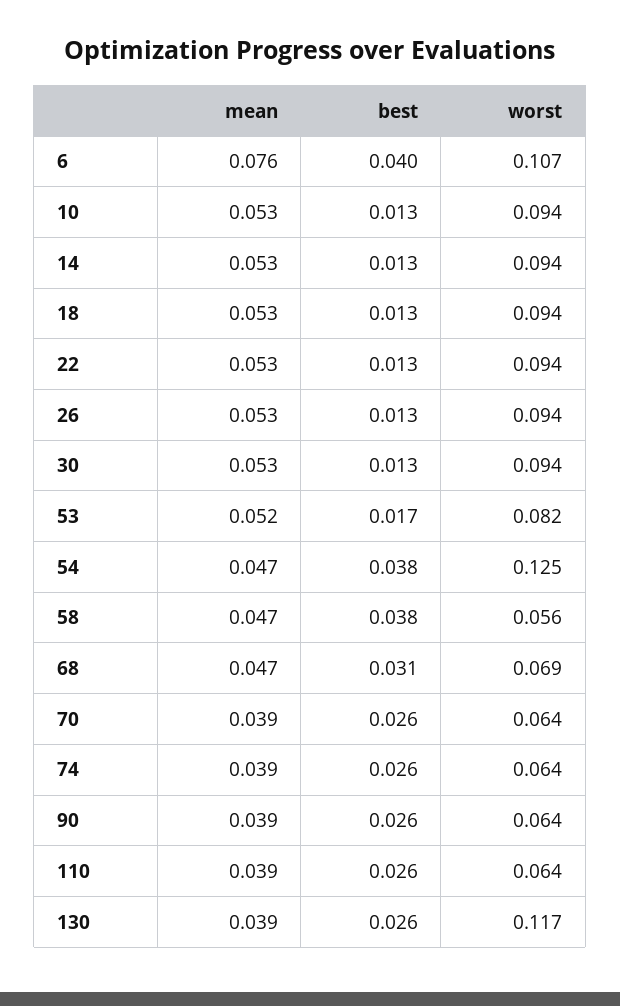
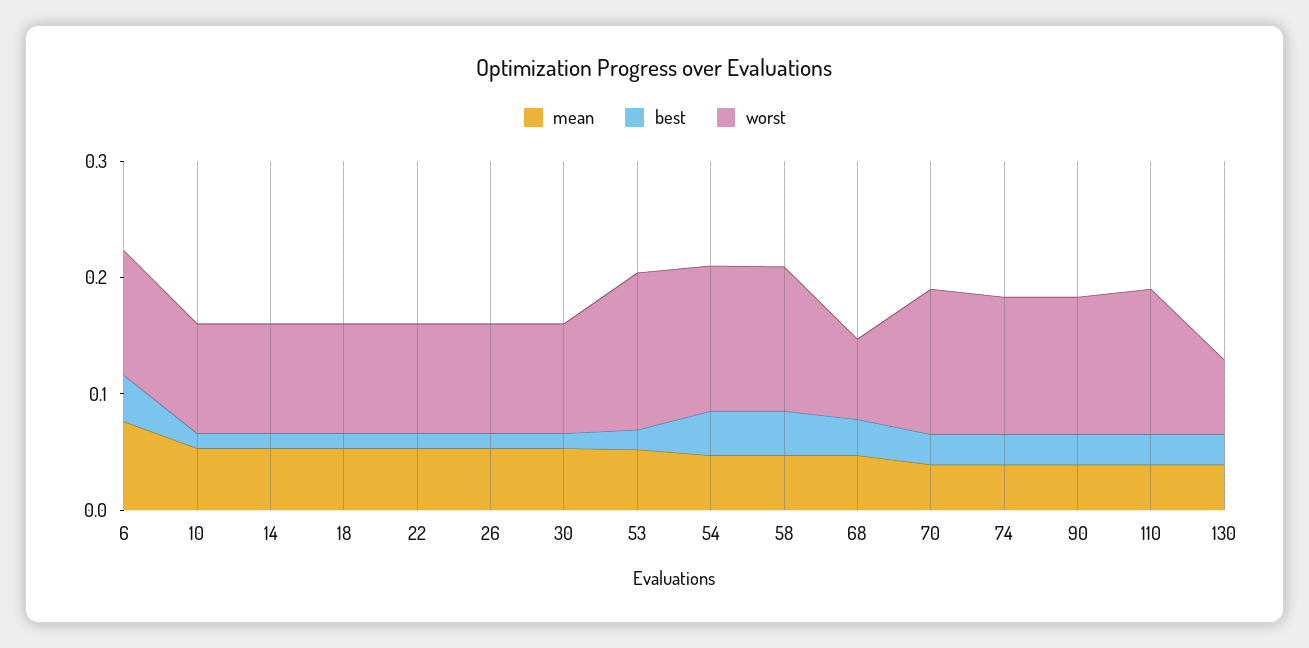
worst, 53: 0.082 -> 0.14
worst, 58: 0.056 -> 0.12
worst, 70: 0.064 -> 0.12
worst, 74: 0.064 -> 0.12
worst, 90: 0.064 -> 0.12
worst, 110: 0.064 -> 0.12
worst, 130: 0.117 -> 0.06

